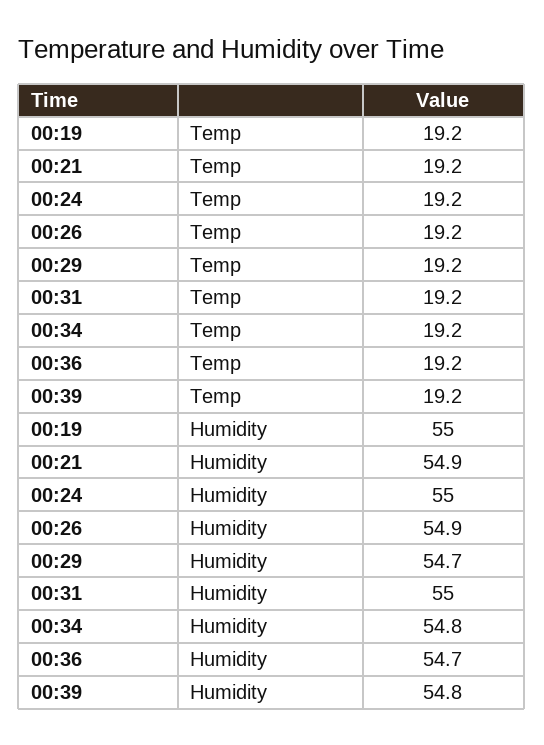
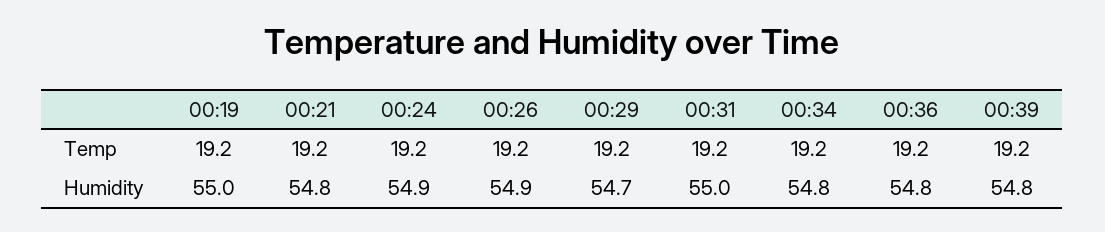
00:21, Humidity: 54.9 -> 54.8
00:24, Humidity: 55 -> 54.9
00:36, Humidity: 54.7 -> 54.8

